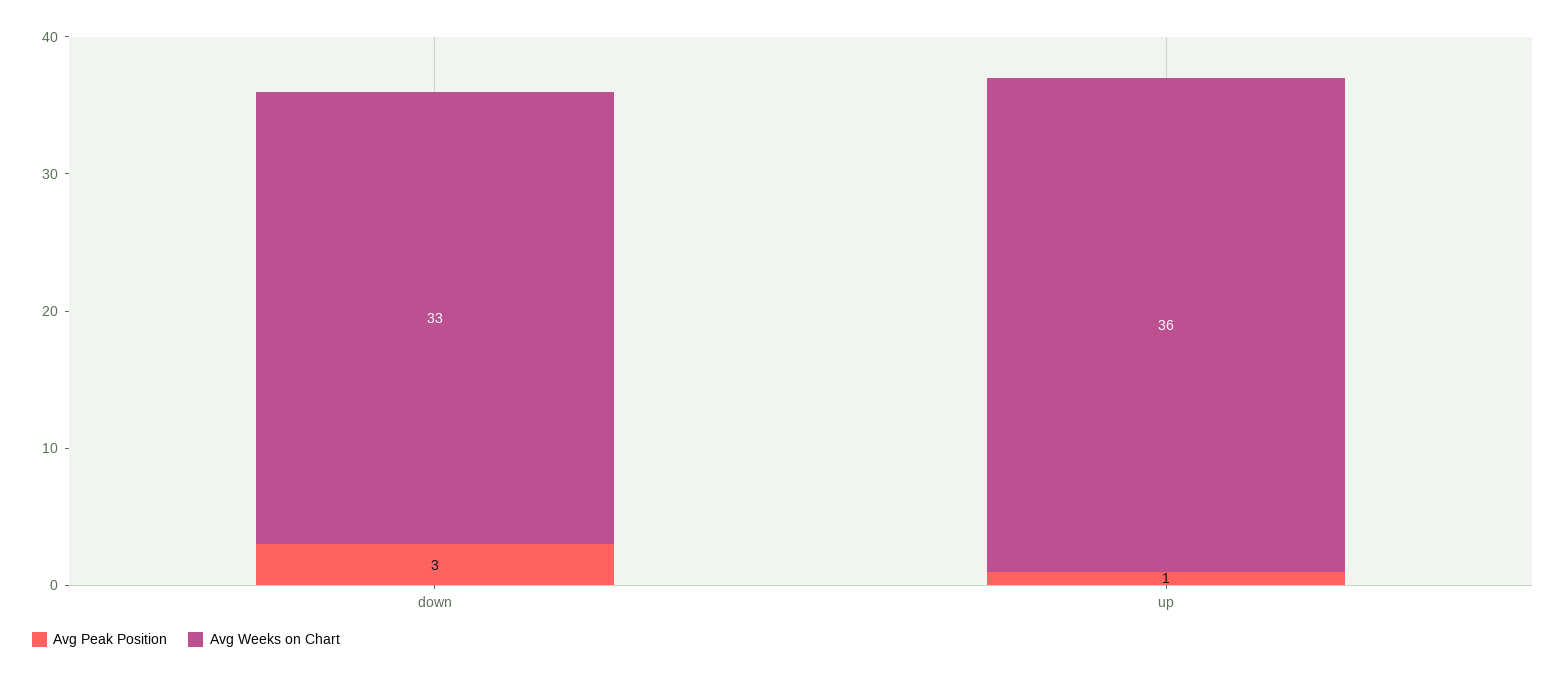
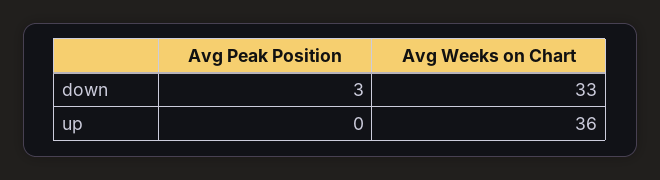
Avg Peak Position, up: 1 -> 0

